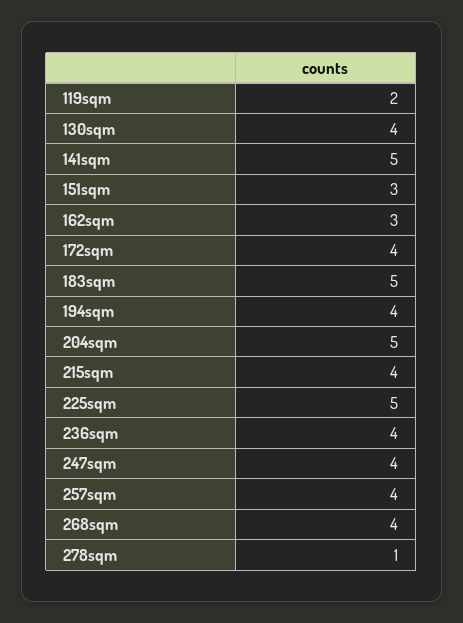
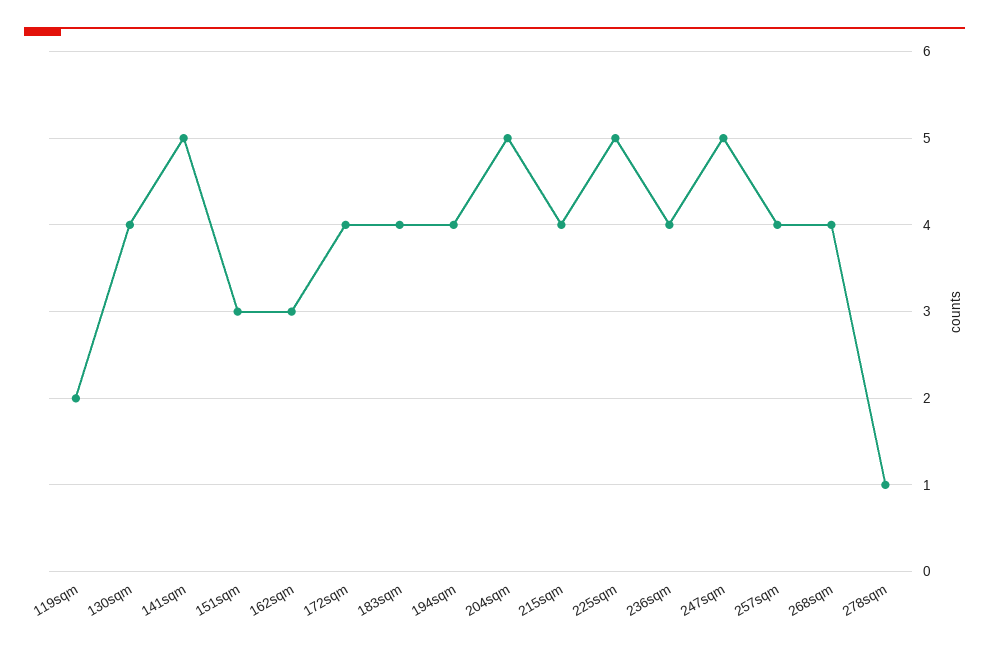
183sqm: 5 -> 4
247sqm: 4 -> 5

